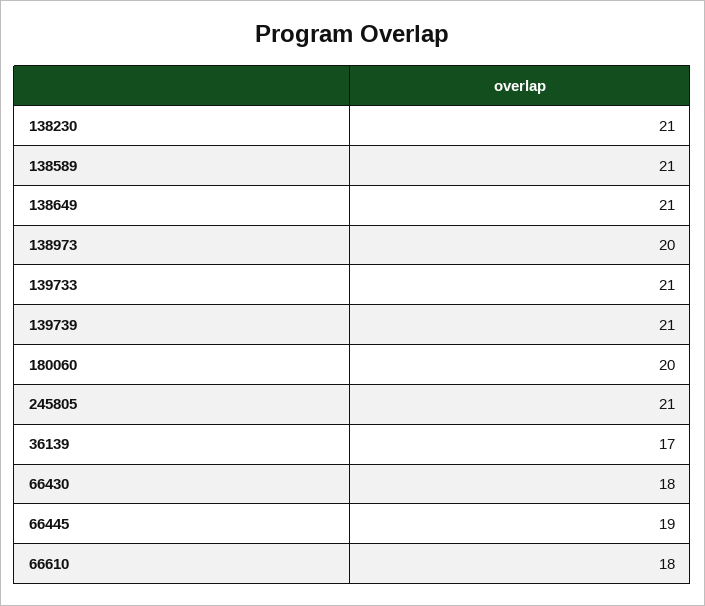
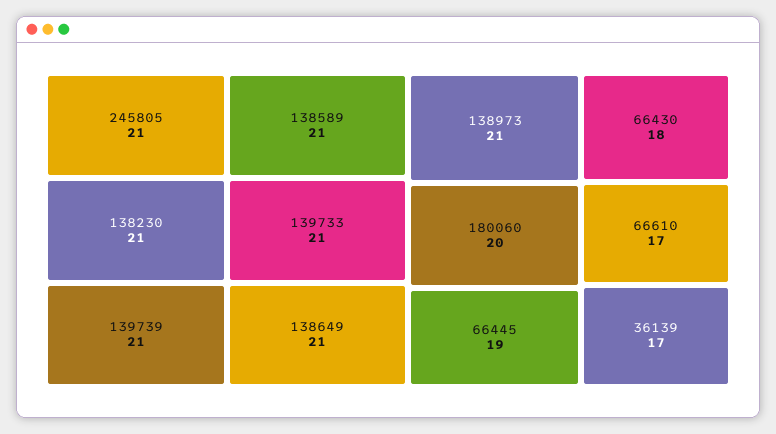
138973: 20 -> 21
66610: 18 -> 17

